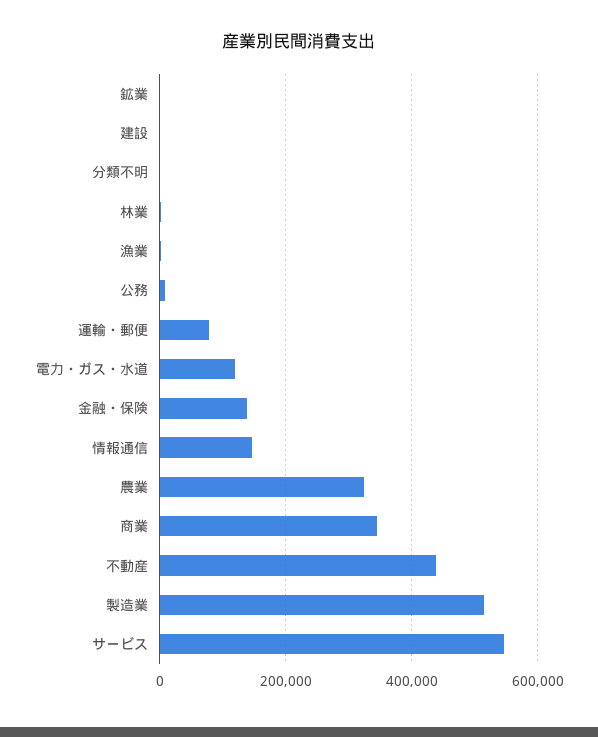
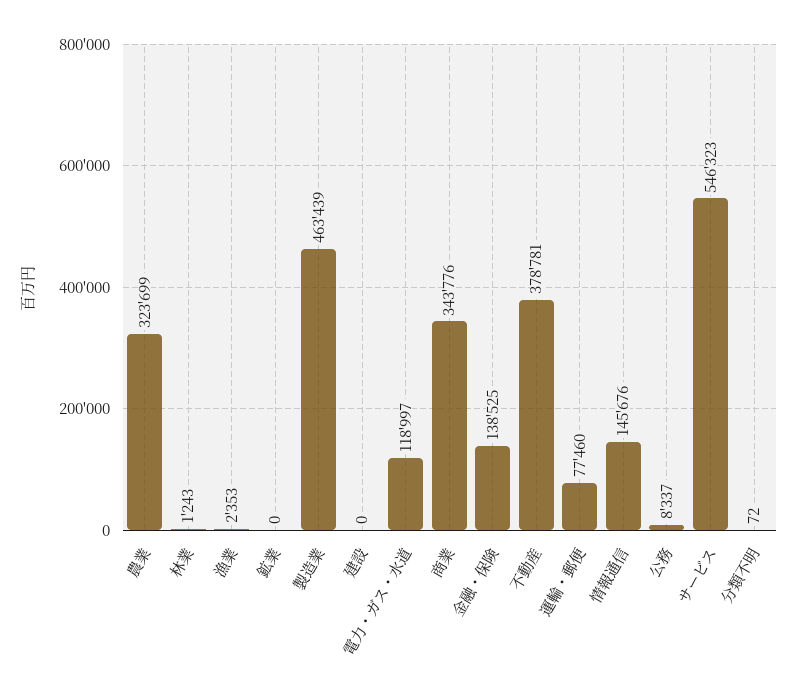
不動産: 440000 -> 378781
製造業: 520000 -> 463439

